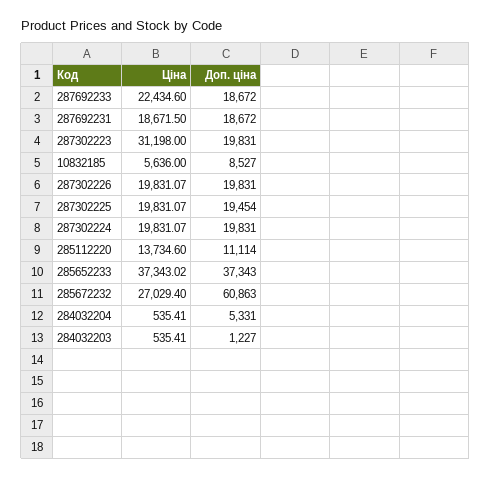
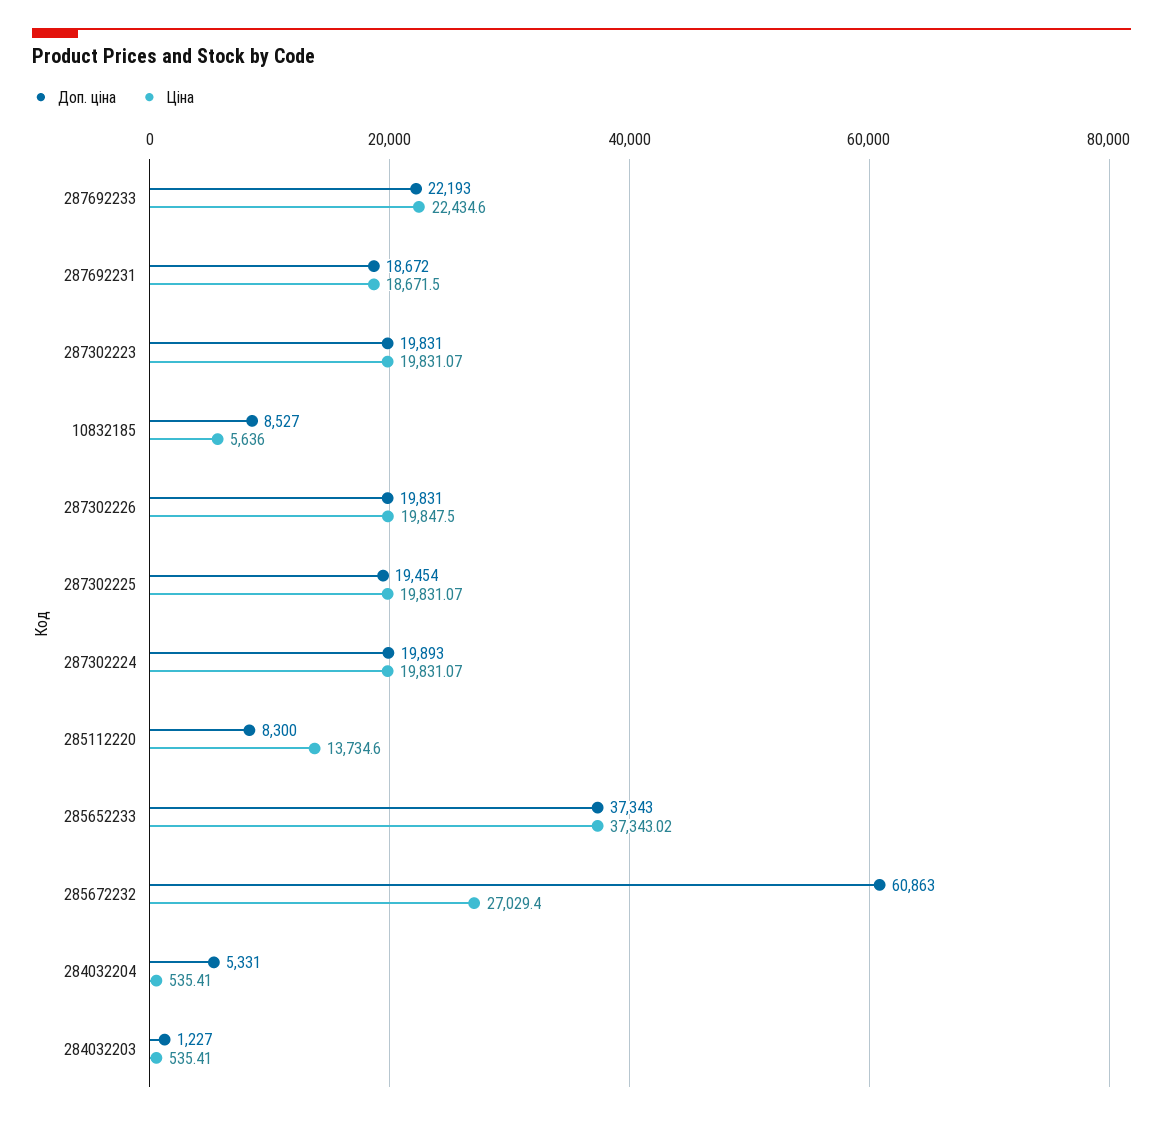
Доп. ціна, 287692233: 18672 -> 22193
Ціна, 287302223: 31198 -> 19831.07
Ціна, 287302226: 19831.07 -> 19847.5
Доп. ціна, 287302224: 19831 -> 19893
Доп. ціна, 285112220: 11114 -> 8300

